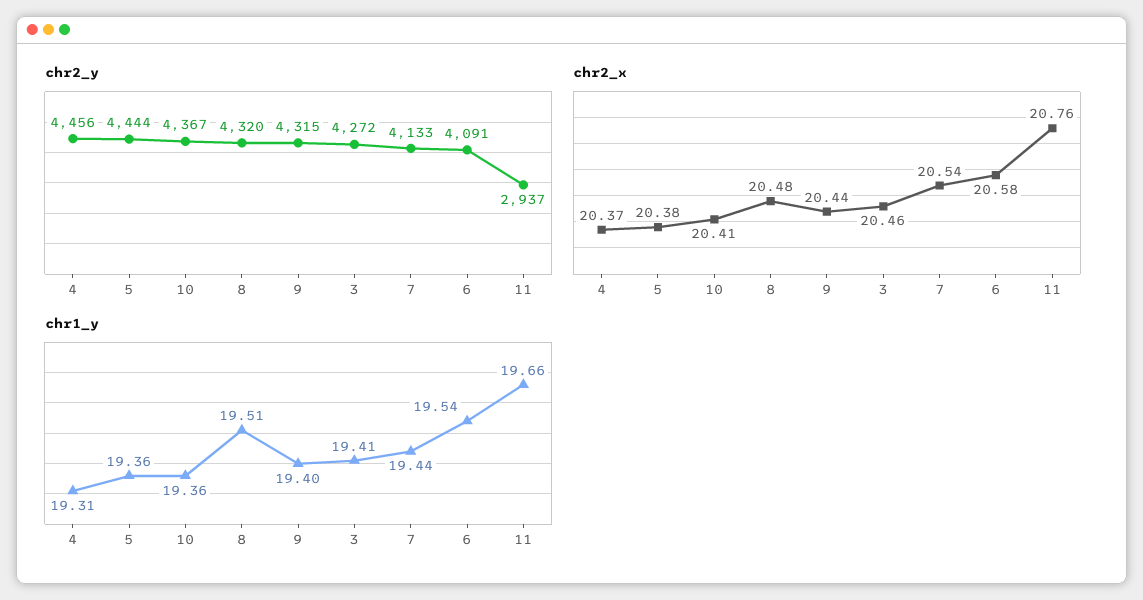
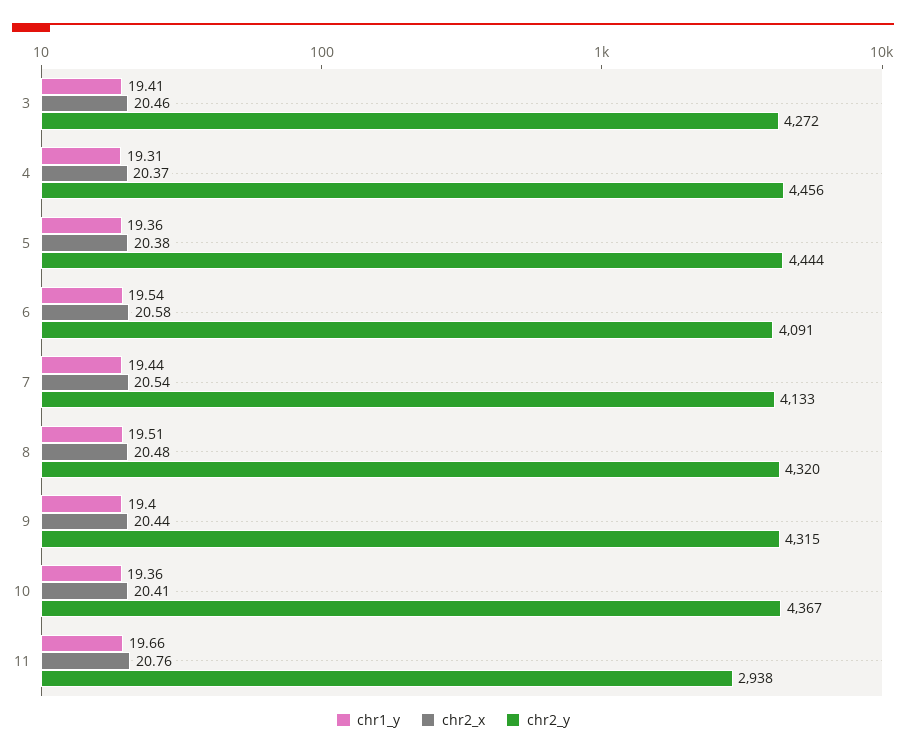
chr2_y, 11: 2937 -> 2938

